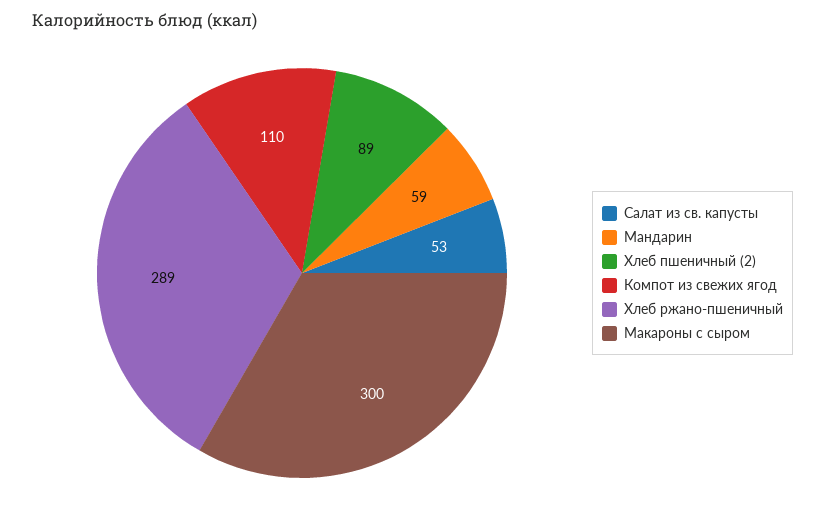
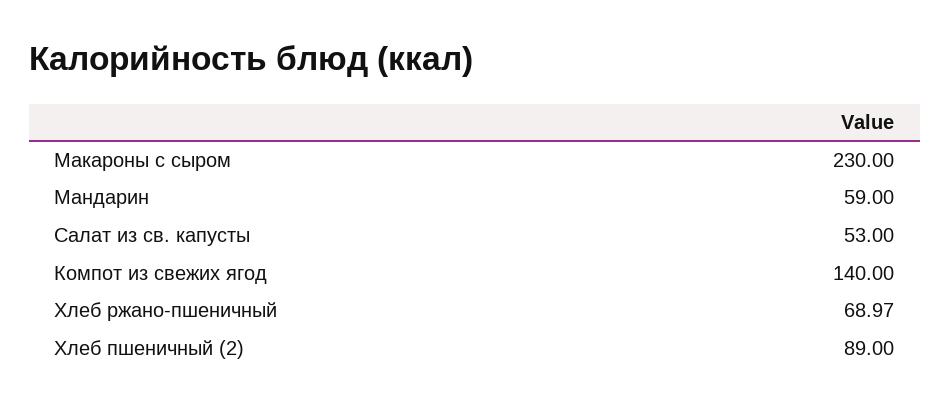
Компот из свежих ягод: 110 -> 140
Хлеб ржано-пшеничный: 289 -> 68.97
Макароны с сыром: 300 -> 230

